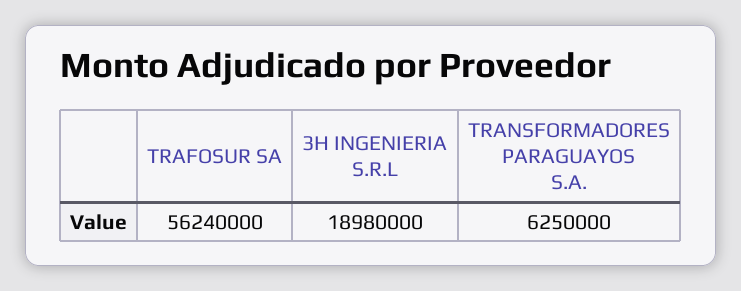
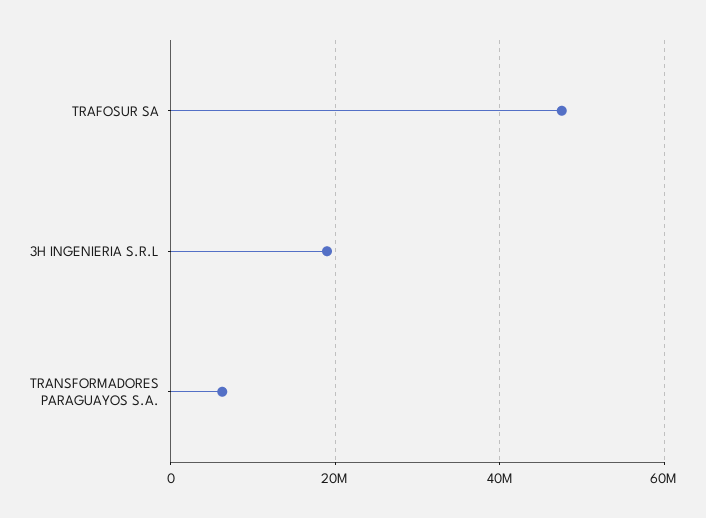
TRAFOSUR SA: 56240000 -> 48000000

